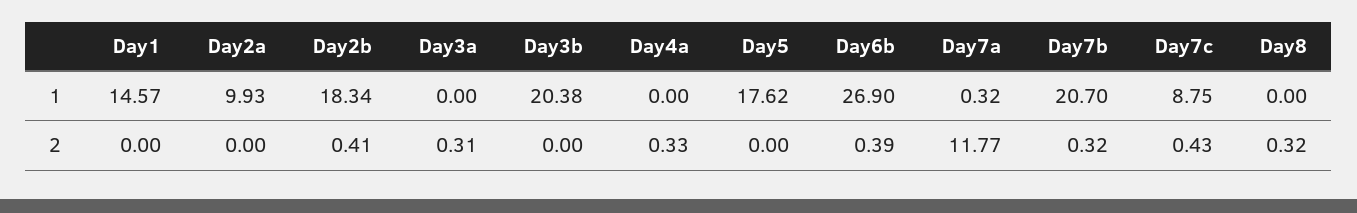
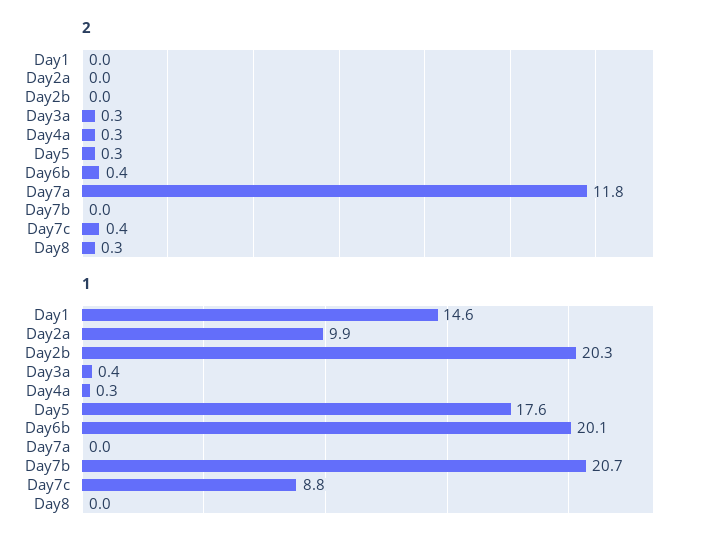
1, Day2b: 18.34 -> 20.3
1, Day3a: 0 -> 0.4
1, Day3b: 20.38 -> none
1, Day4a: 0 -> 0.3
1, Day6b: 26.9 -> 20.1
1, Day7a: 0.32 -> 0
2, Day2b: 0.41 -> 0
2, Day3b: 0 -> none
2, Day5: 0 -> 0.3
2, Day7b: 0.32 -> 0

